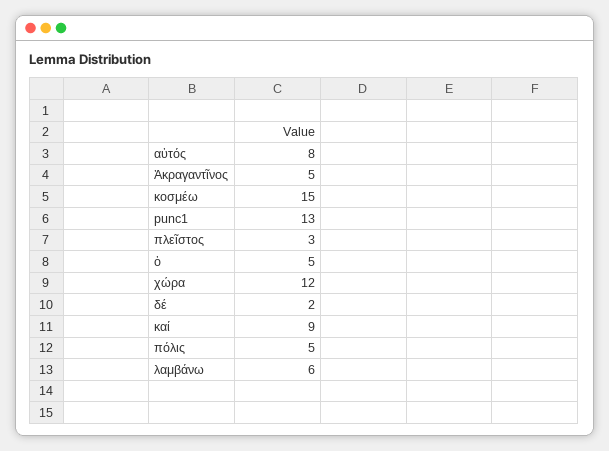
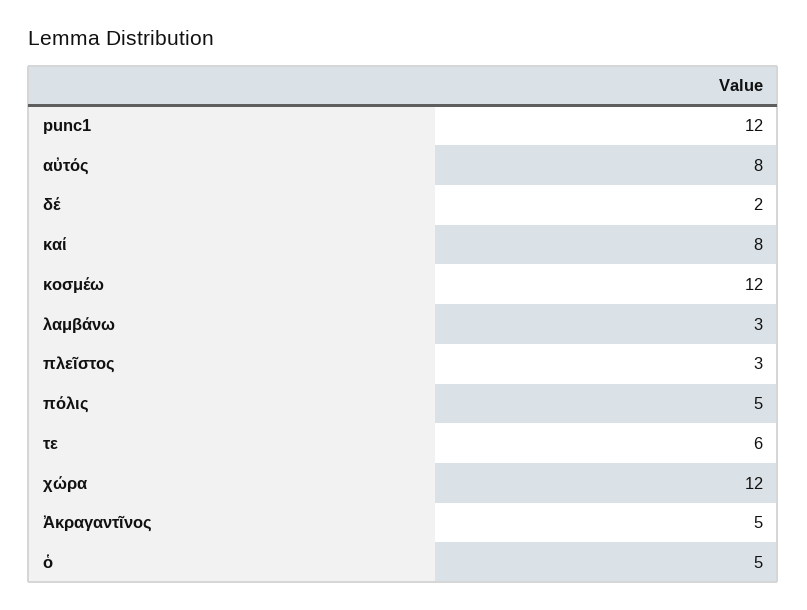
κοσμέω: 15 -> 12
punc1: 13 -> 12
καί: 9 -> 8
λαμβάνω: 6 -> 3
τε: none -> 6

